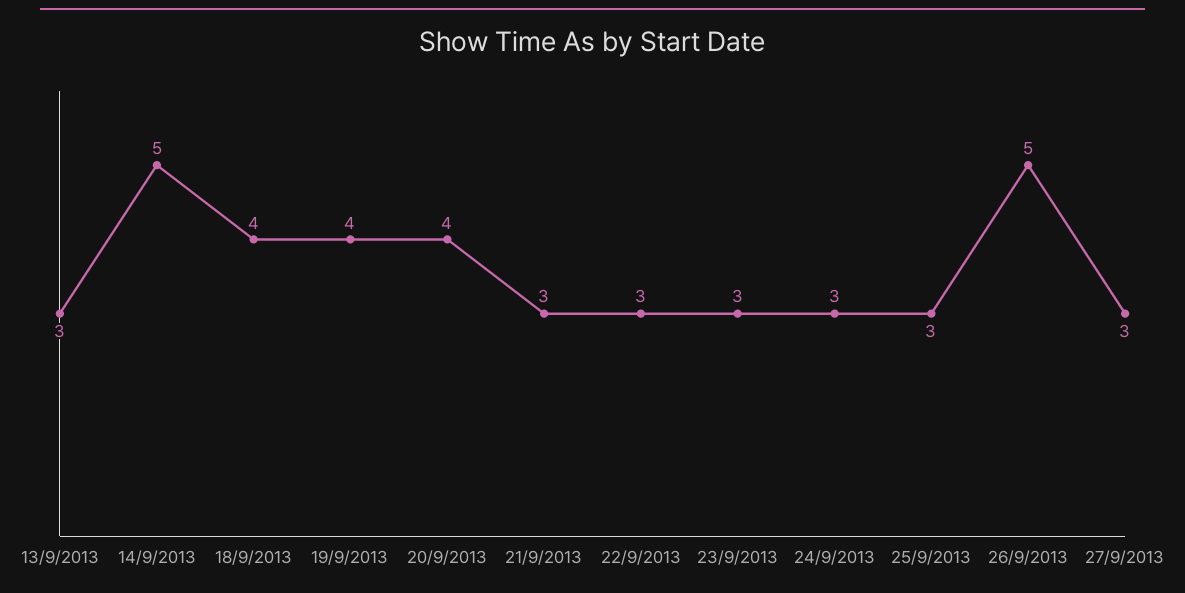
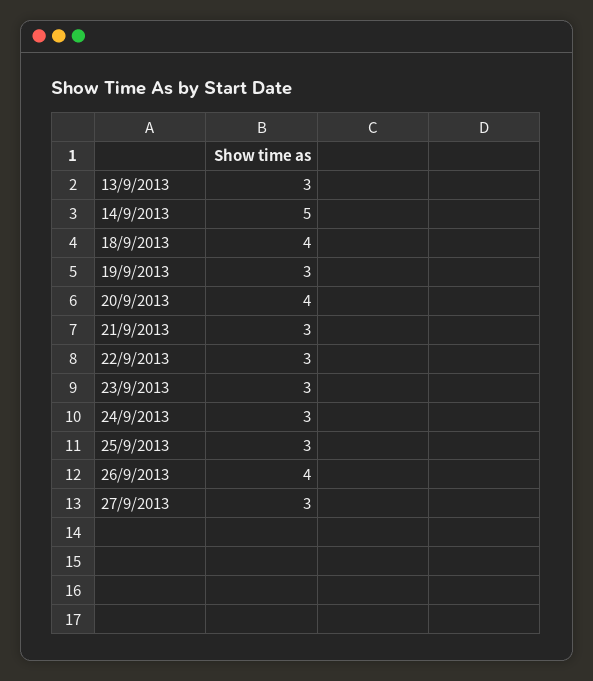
19/9/2013: 4 -> 3
26/9/2013: 5 -> 4

